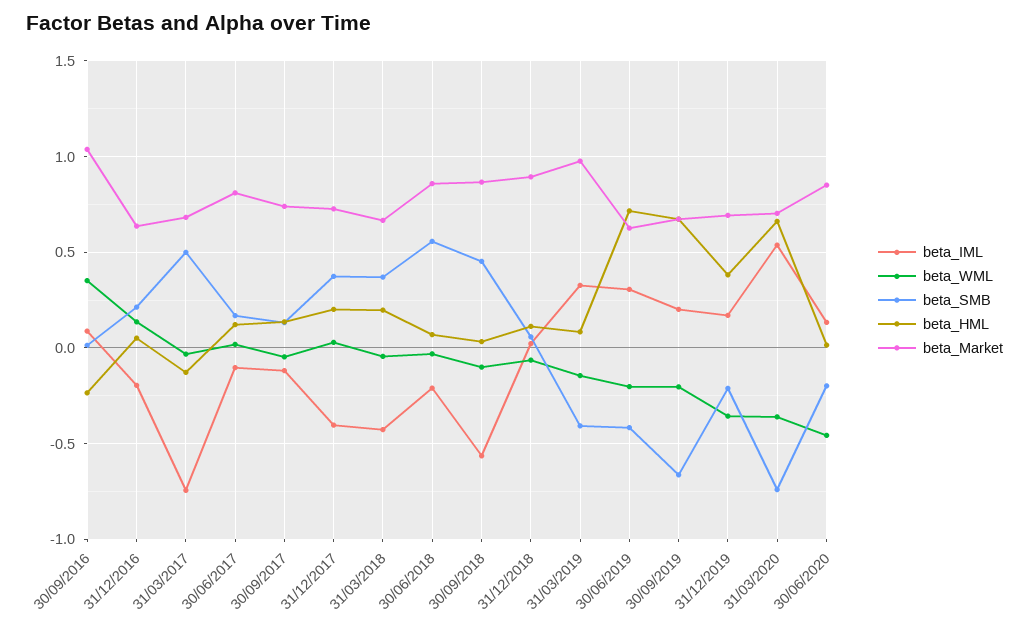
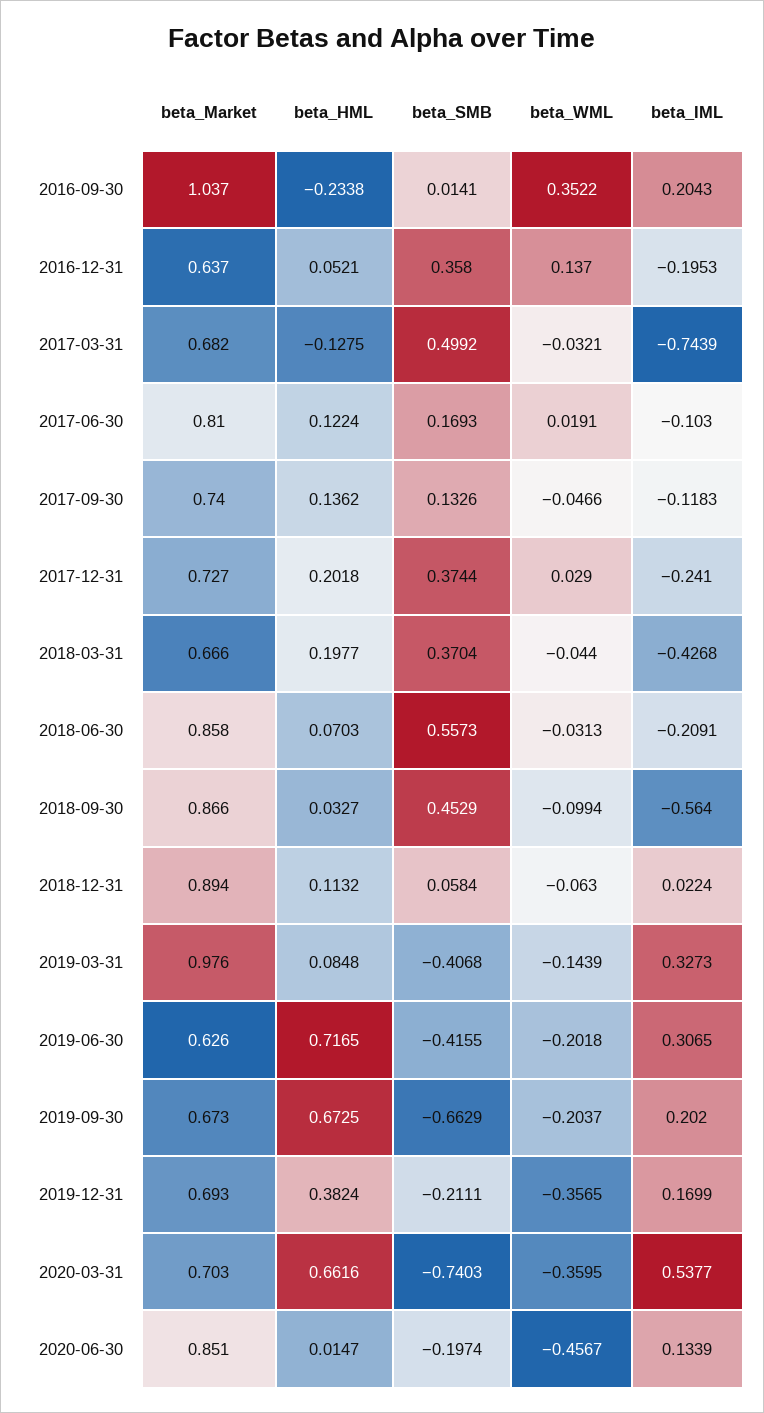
beta_IML, 30/09/2016: 0.1 -> 0.2043
beta_SMB, 31/12/2016: 0.2 -> 0.358
beta_IML, 31/12/2017: -0.4 -> -0.241

